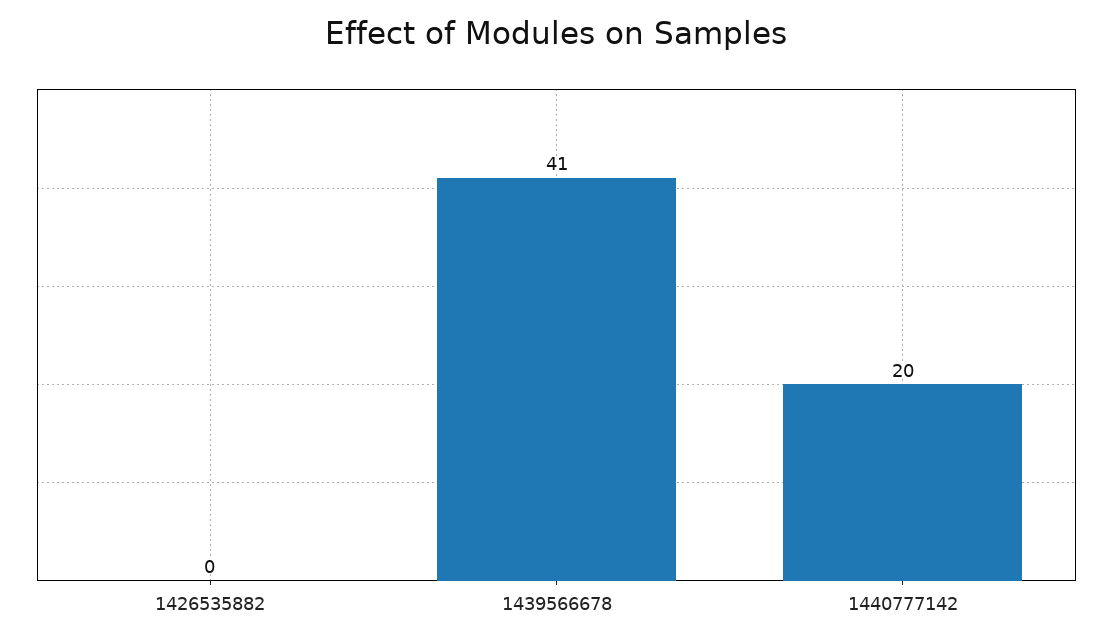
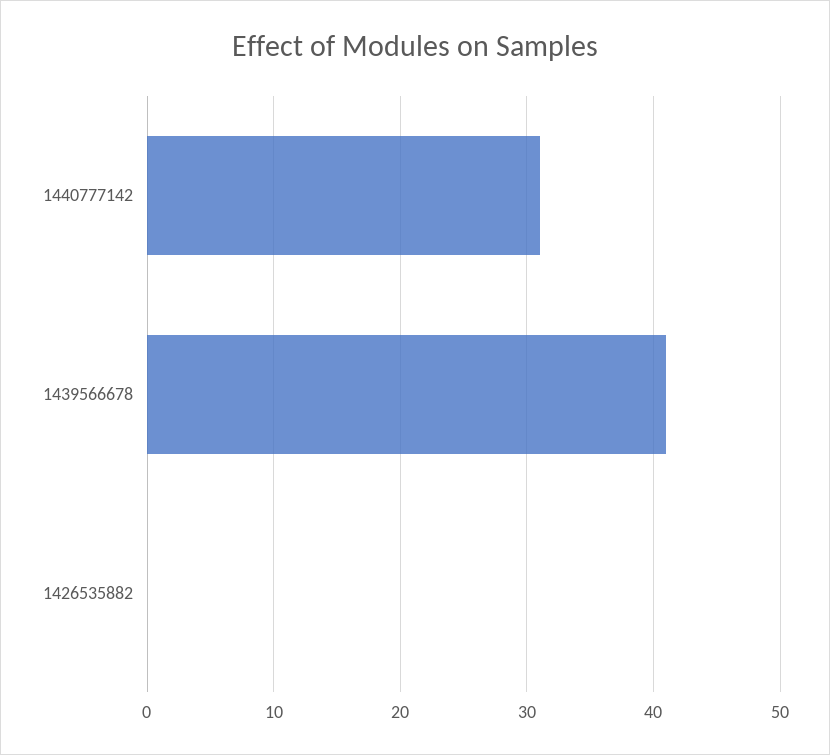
1440777142: 20 -> 31

